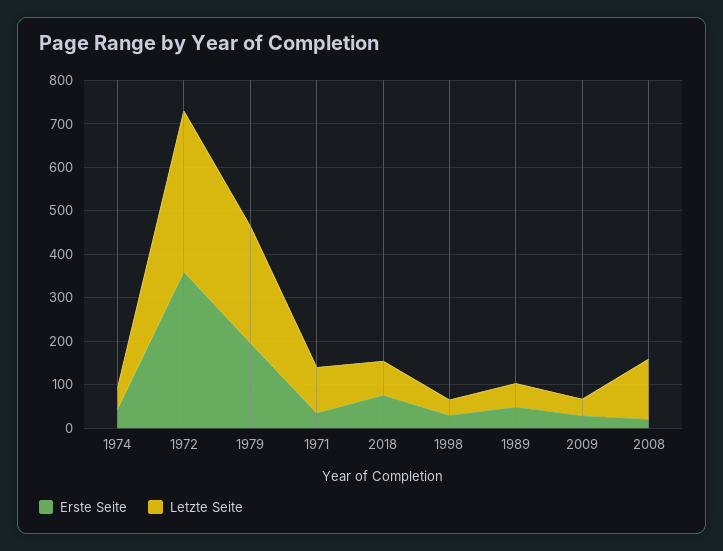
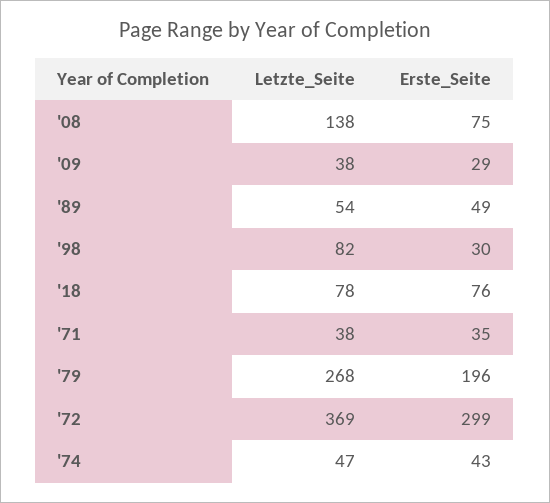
Erste Seite, 1972: 360 -> 299
Letzte Seite, 1971: 100 -> 38
Letzte Seite, 1998: 40 -> 82
Erste Seite, 2008: 20 -> 75

